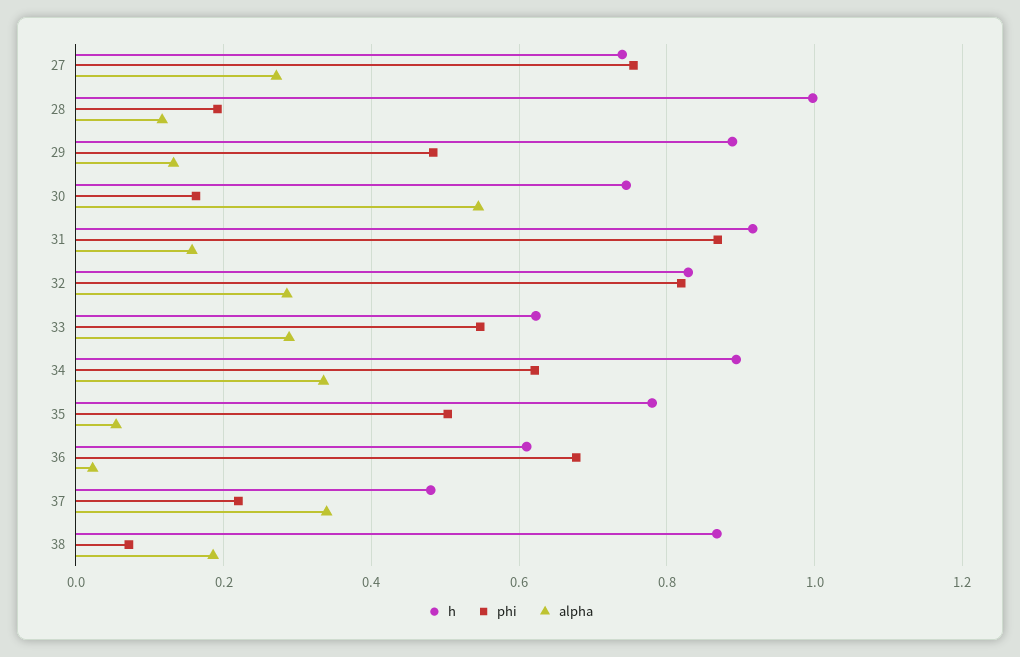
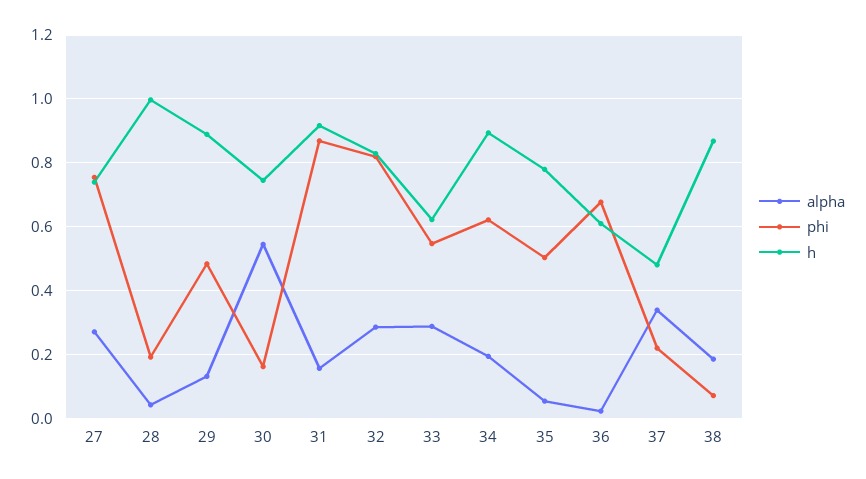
alpha, 28: 0.12 -> 0.04
alpha, 34: 0.34 -> 0.2

